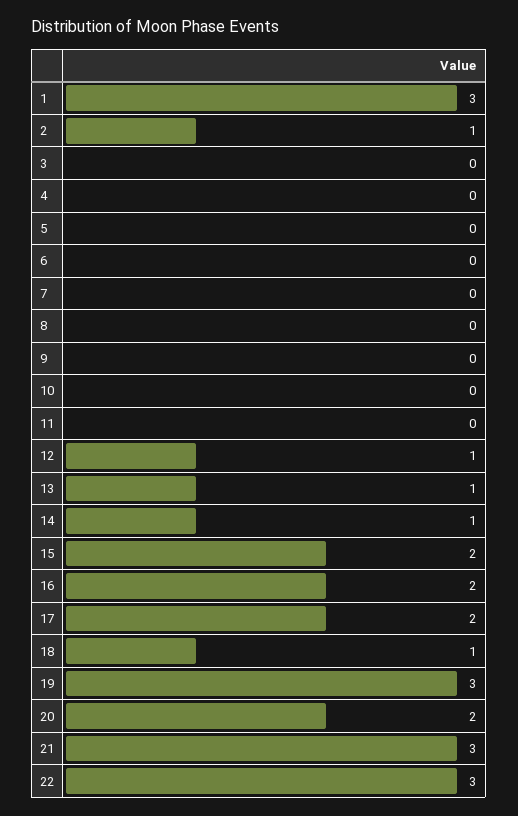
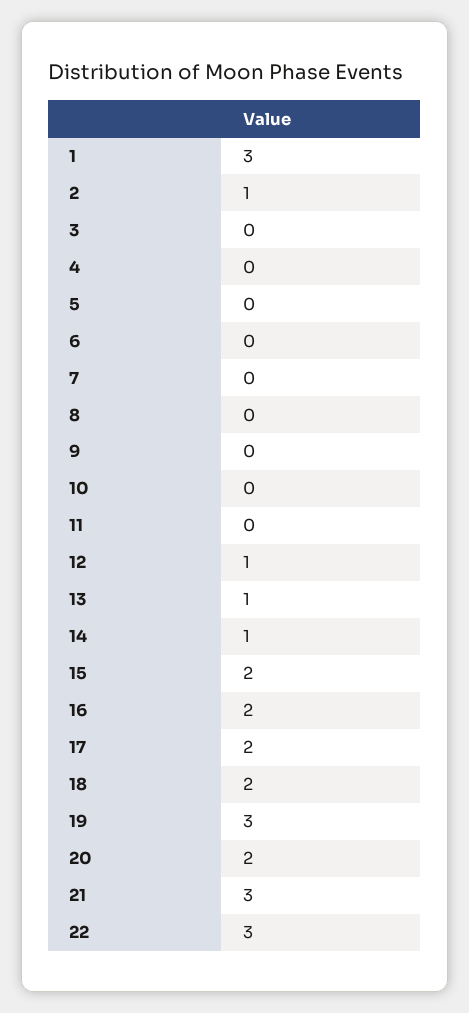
18: 1 -> 2

